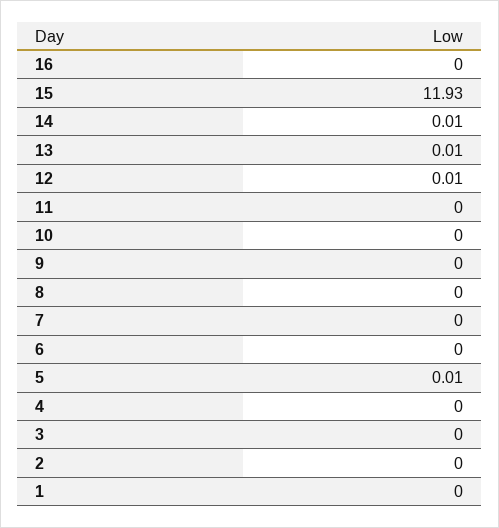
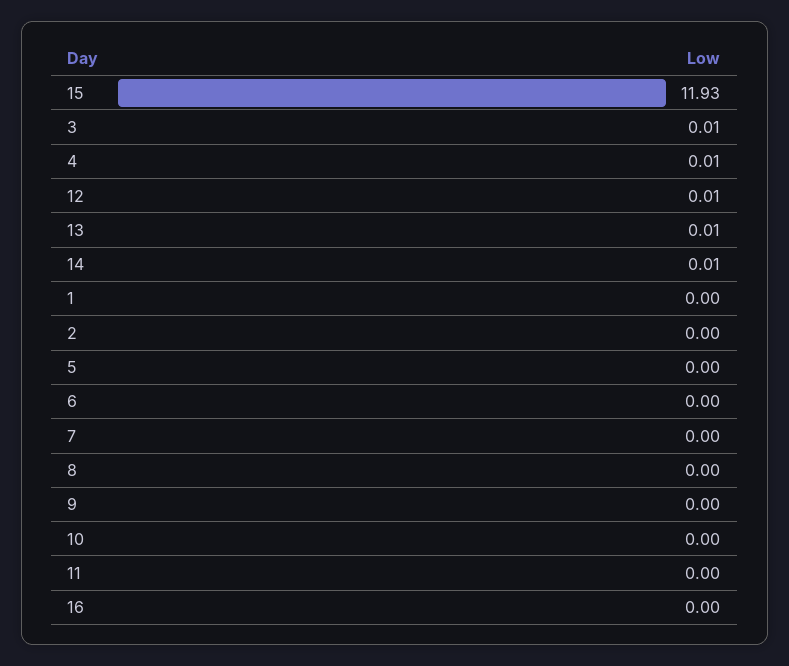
5: 0.01 -> 0
4: 0 -> 0.01
3: 0 -> 0.01

